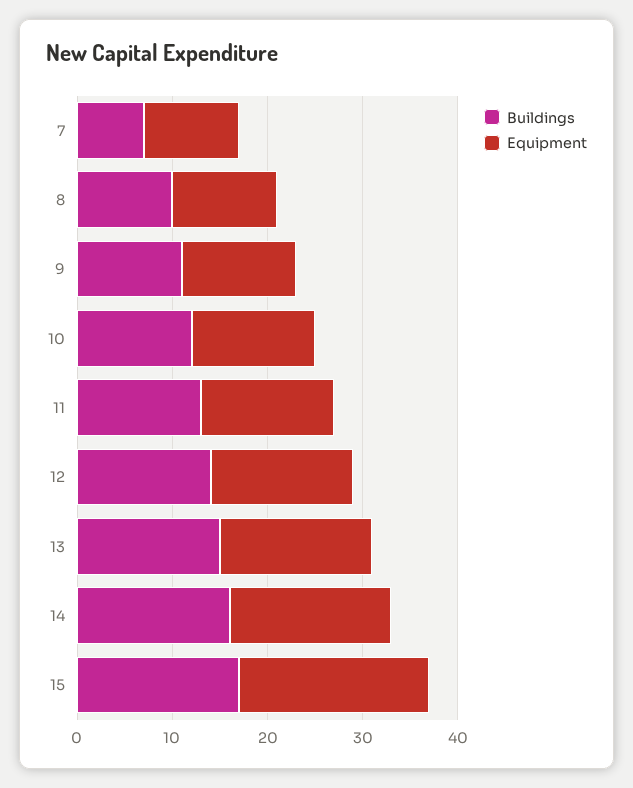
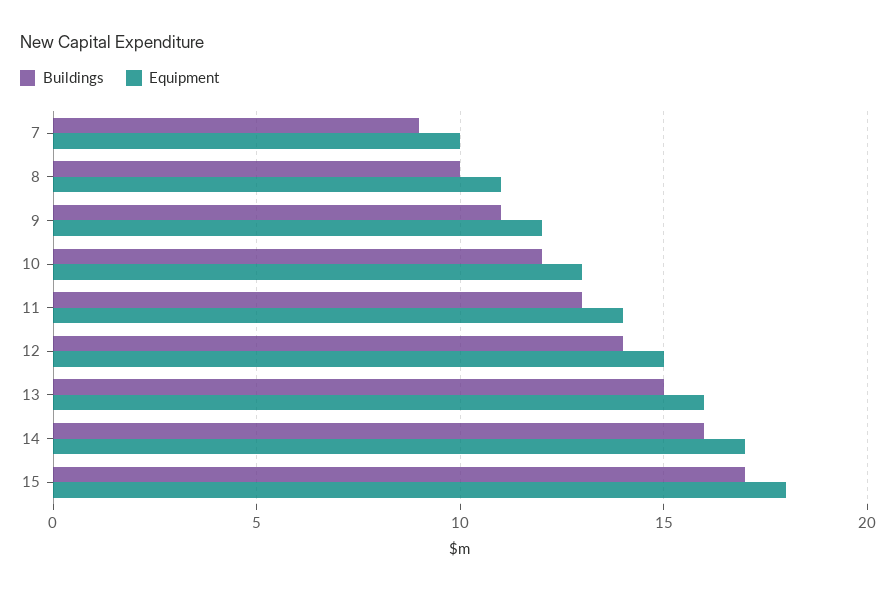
Buildings, 7: 7 -> 9
Equipment, 15: 20 -> 18

